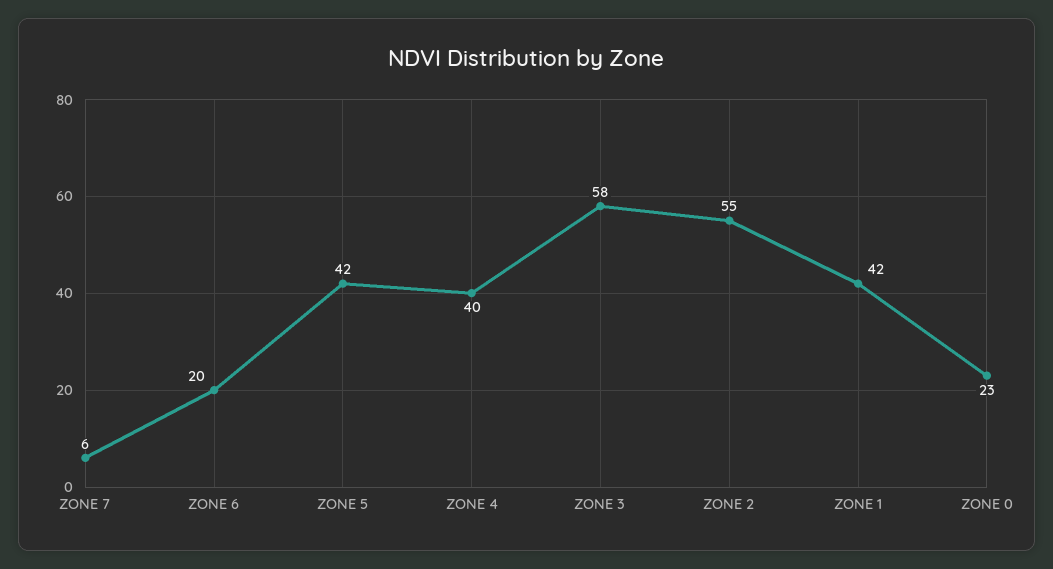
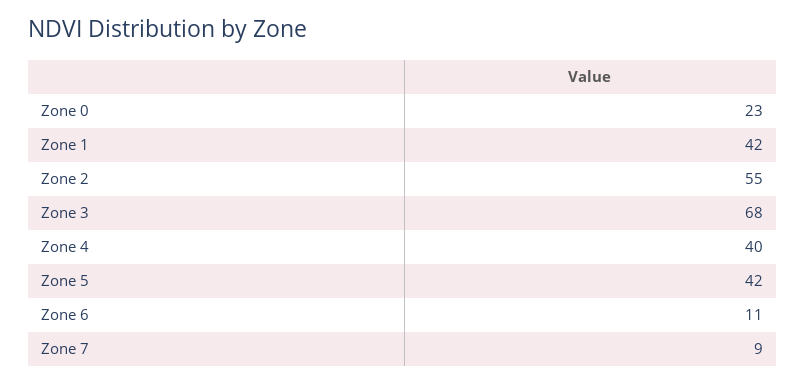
ZONE 7: 6 -> 9
ZONE 6: 20 -> 11
ZONE 3: 58 -> 68

